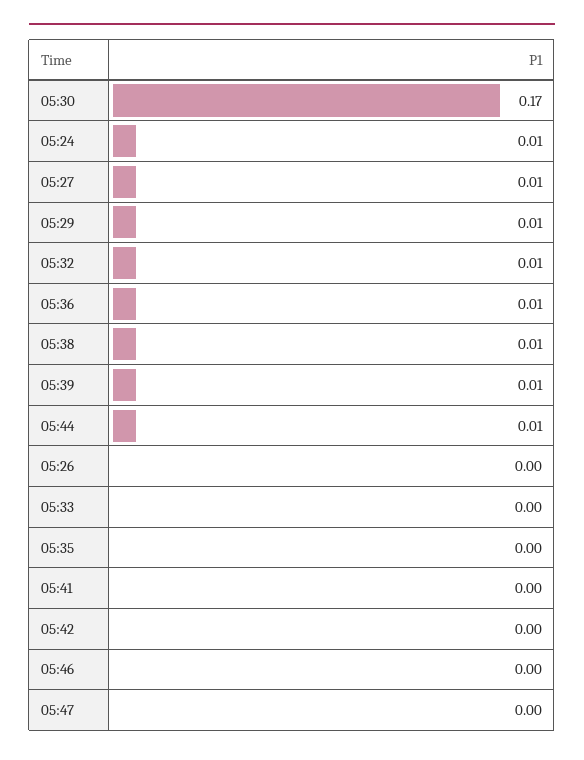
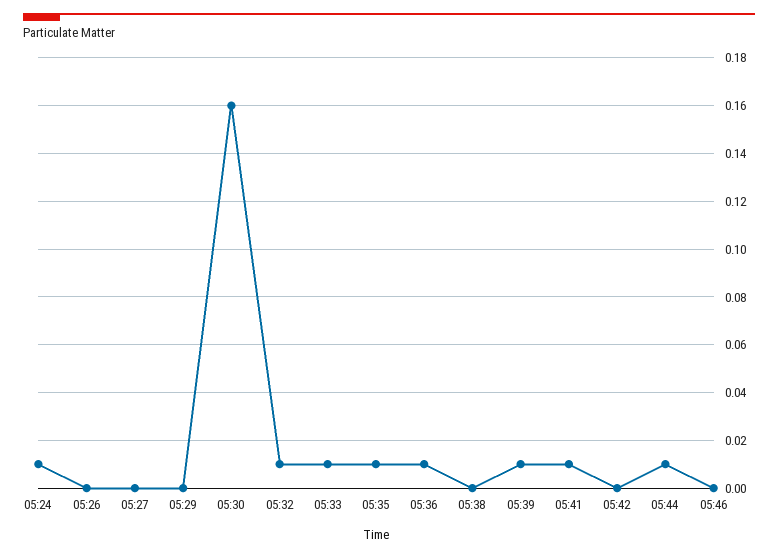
05:30: 0.17 -> 0.16
05:27: 0.01 -> 0
05:29: 0.01 -> 0
05:38: 0.01 -> 0
05:33: 0 -> 0.01
05:35: 0 -> 0.01
05:41: 0 -> 0.01
05:47: 0 -> none

